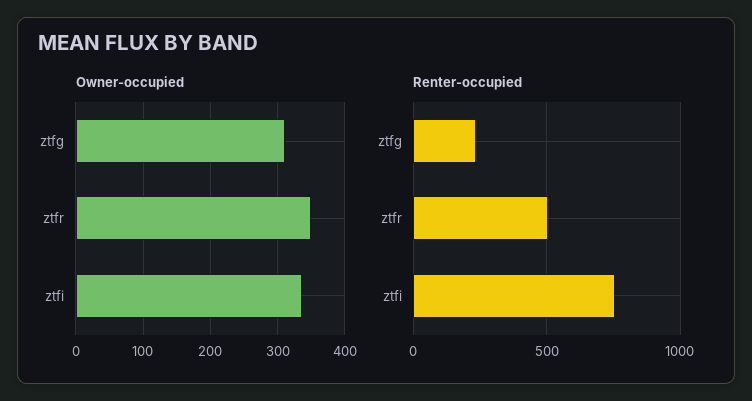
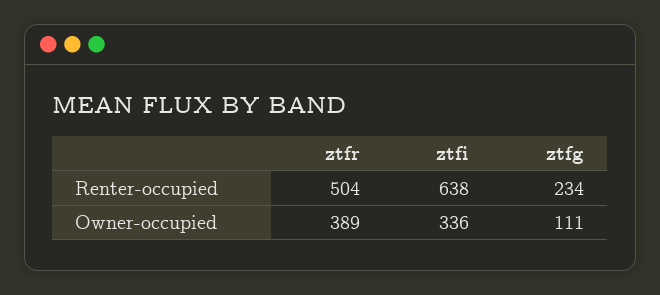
Owner-occupied, ztfg: 310 -> 111
Owner-occupied, ztfr: 350 -> 389
Renter-occupied, ztfi: 750 -> 638

